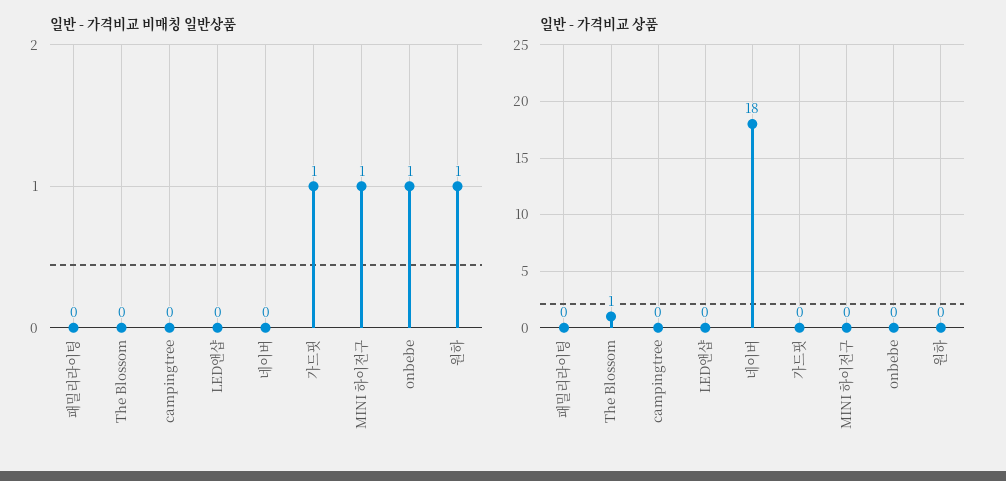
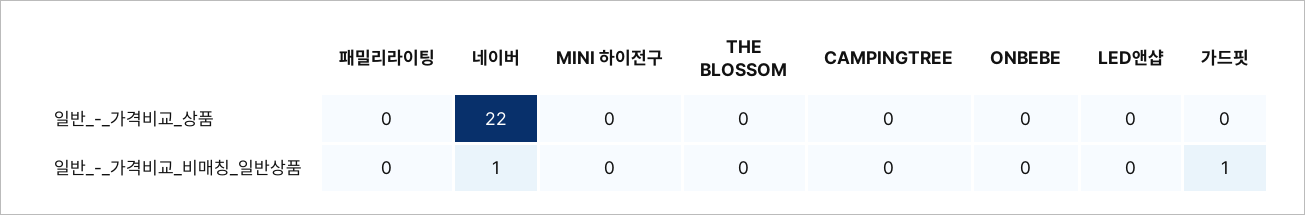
일반 - 가격비교 비매칭 일반상품, 네이버: 0 -> 1
일반 - 가격비교 비매칭 일반상품, MINI 하이전구: 1 -> 0
일반 - 가격비교 비매칭 일반상품, onbebe: 1 -> 0
일반 - 가격비교 비매칭 일반상품, 원하: 1 -> none
일반 - 가격비교 상품, The Blossom: 1 -> 0
일반 - 가격비교 상품, 네이버: 18 -> 22
일반 - 가격비교 상품, 원하: 0 -> none

